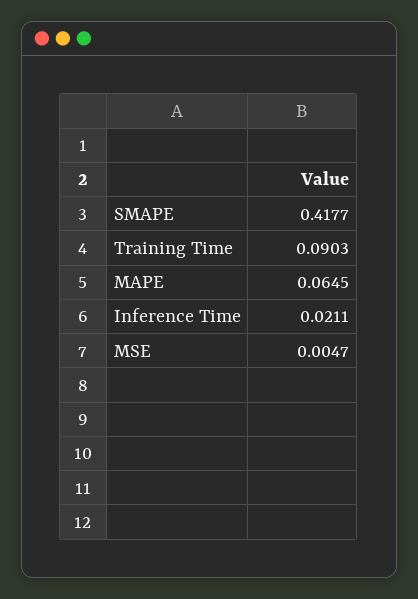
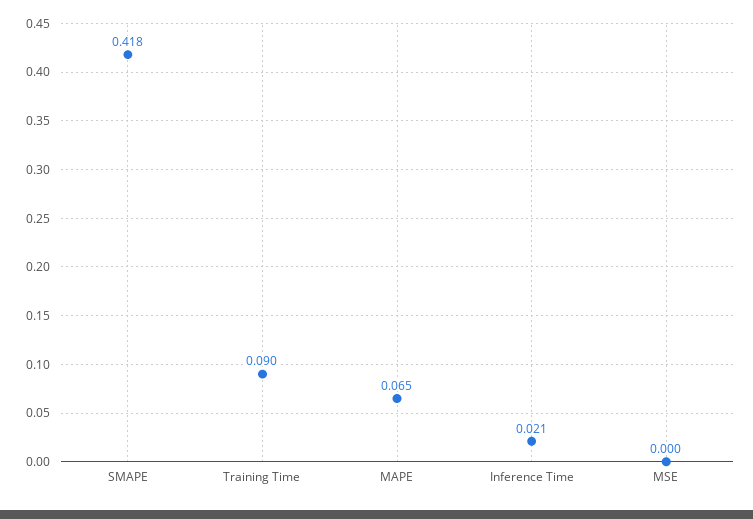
MSE: 0.0047 -> 0

